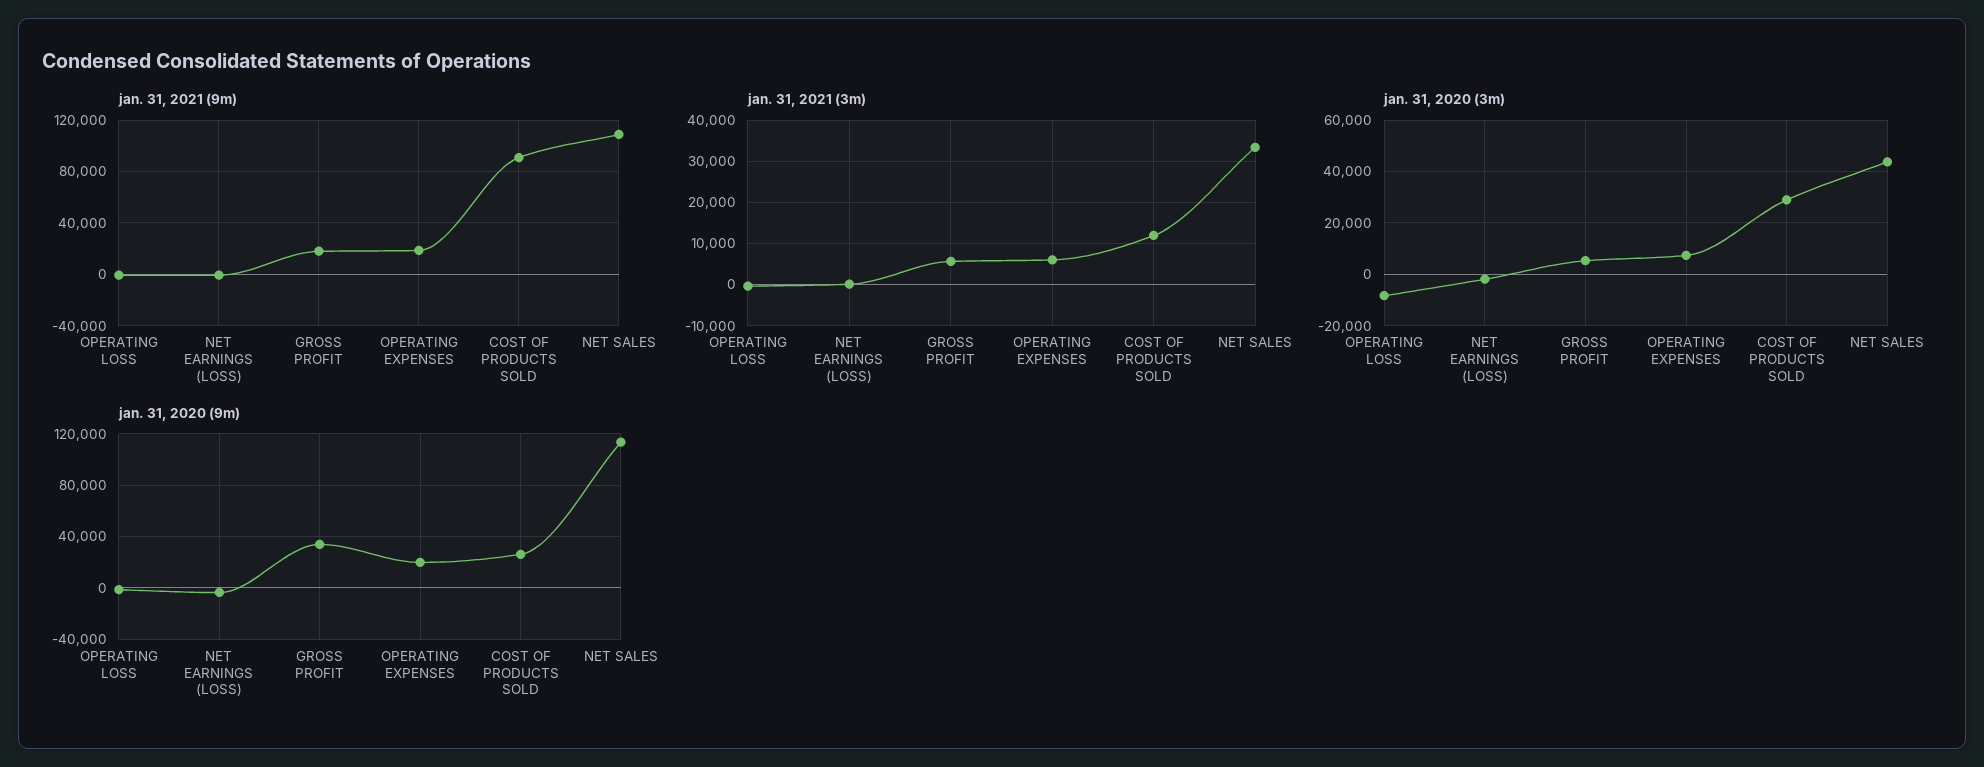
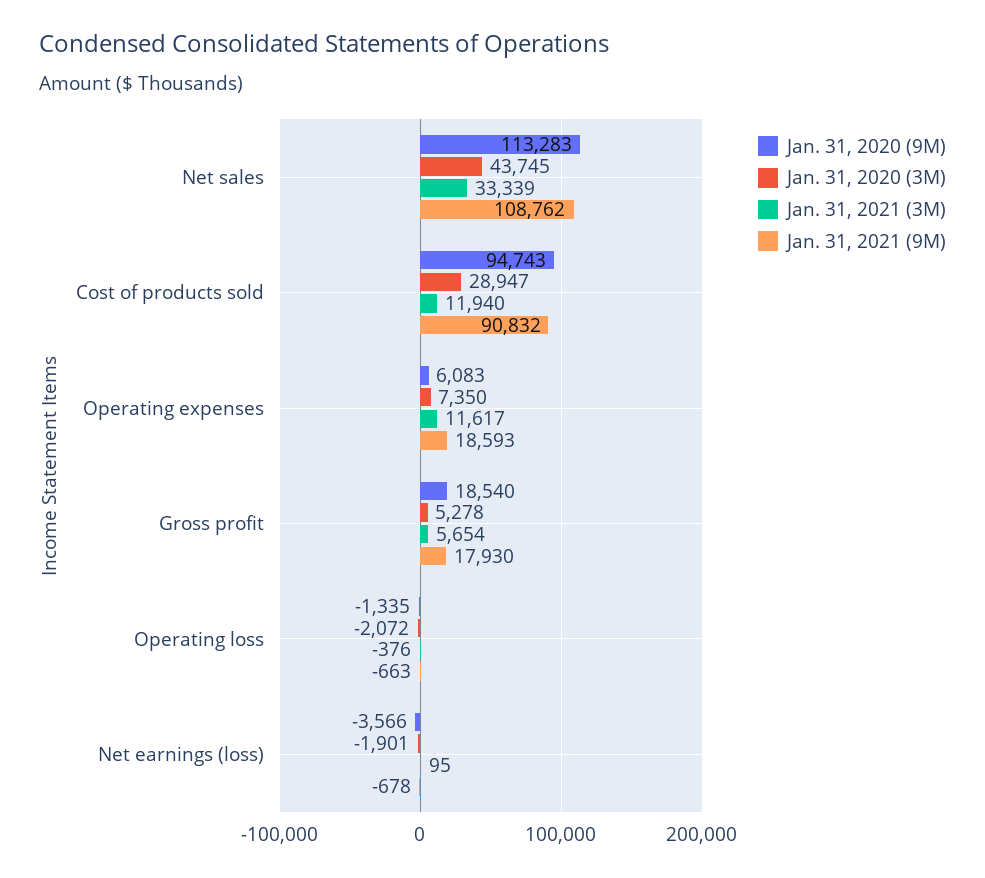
jan. 31, 2021 (3m), OPERATING EXPENSES: 6000 -> 11617
jan. 31, 2020 (3m), OPERATING LOSS: -7500 -> -2072
jan. 31, 2020 (9m), GROSS PROFIT: 35000 -> 18540
jan. 31, 2020 (9m), OPERATING EXPENSES: 20000 -> 6083
jan. 31, 2020 (9m), COST OF PRODUCTS SOLD: 25000 -> 94743

